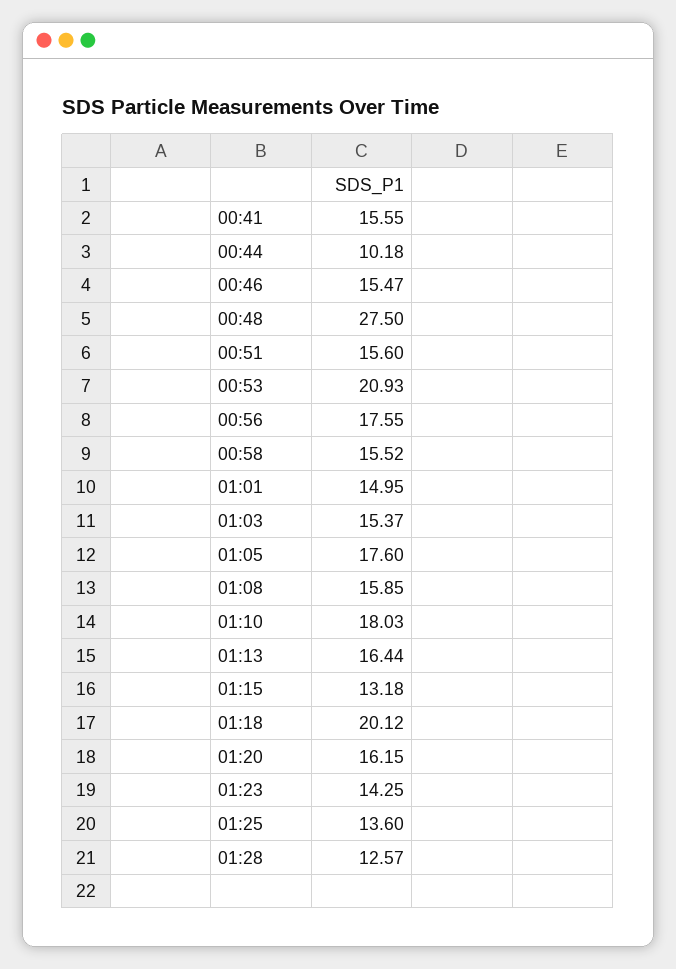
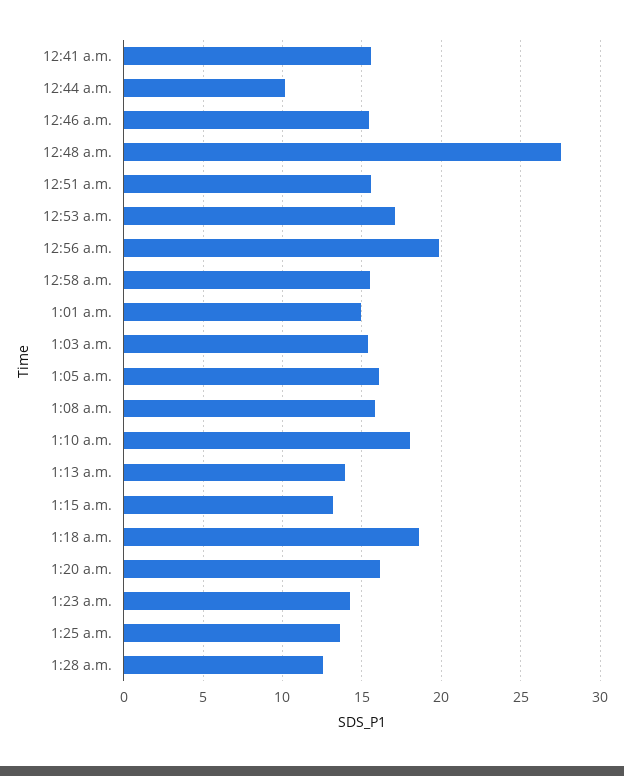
00:53: 20.93 -> 17
00:56: 17.55 -> 20
01:05: 17.6 -> 16
01:13: 16.44 -> 14
01:18: 20.12 -> 18.5

